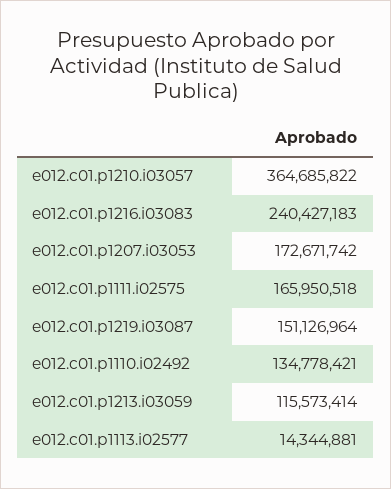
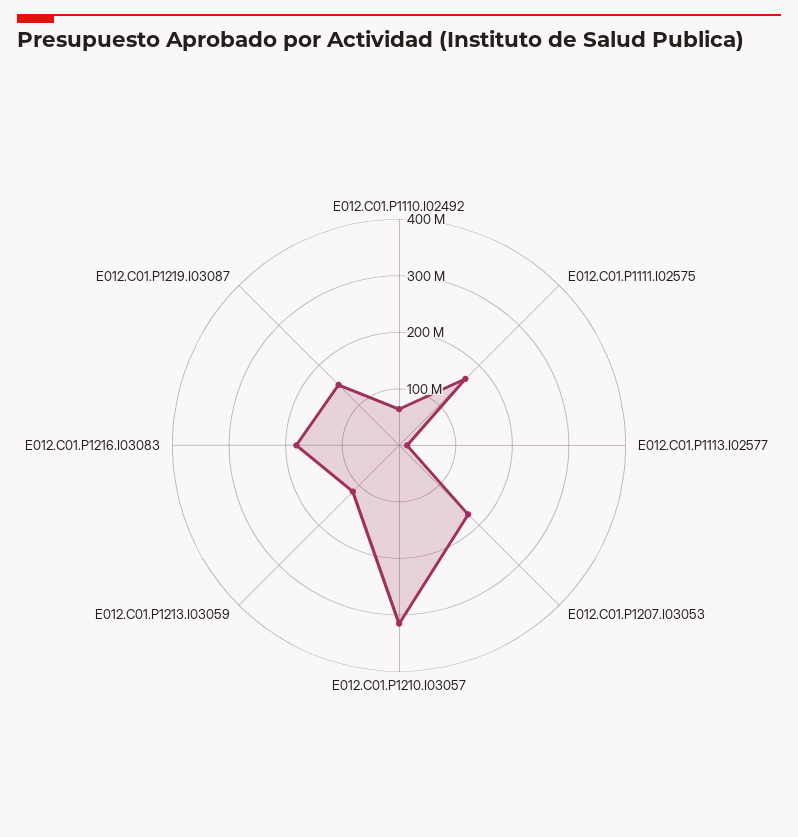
e012.c01.p1210.i03057: 364685822 -> 320000000
e012.c01.p1216.i03083: 240427183 -> 180000000
e012.c01.p1110.i02492: 134778421 -> 60000000

